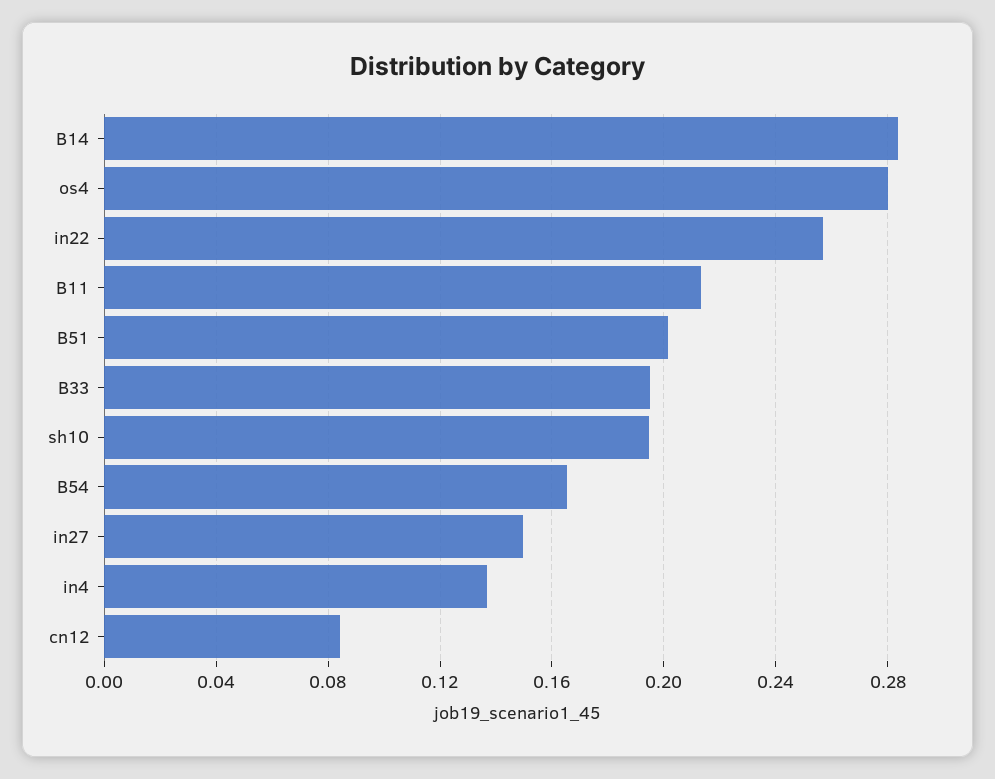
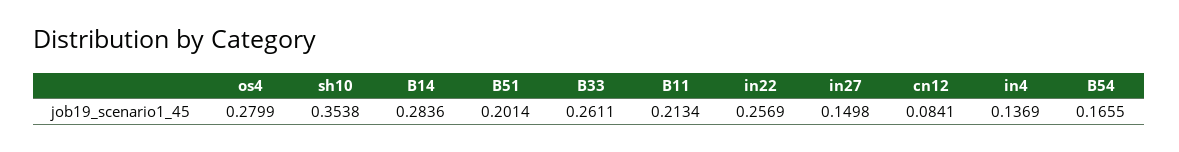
B33: 0.195 -> 0.2611
sh10: 0.195 -> 0.3538

